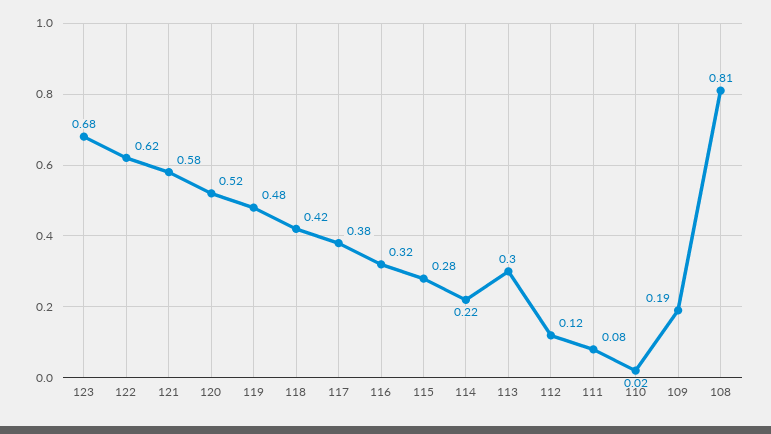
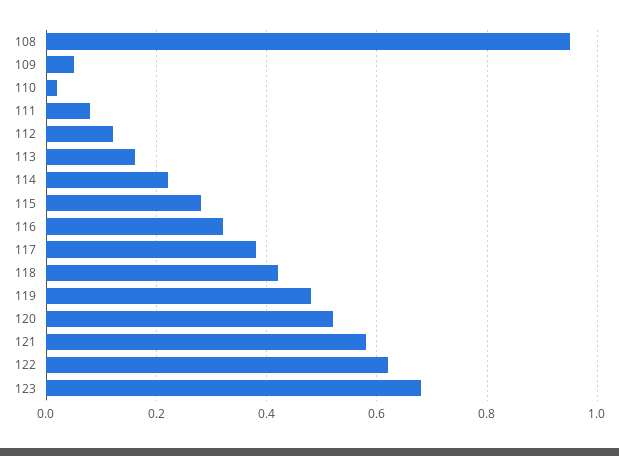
113: 0.3 -> 0.15
109: 0.19 -> 0.05
108: 0.81 -> 0.95

